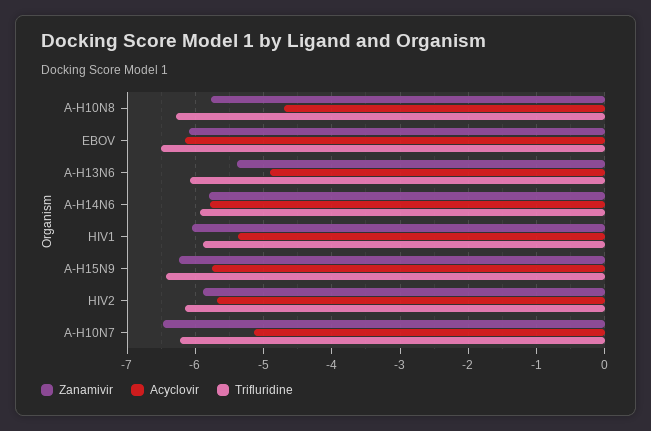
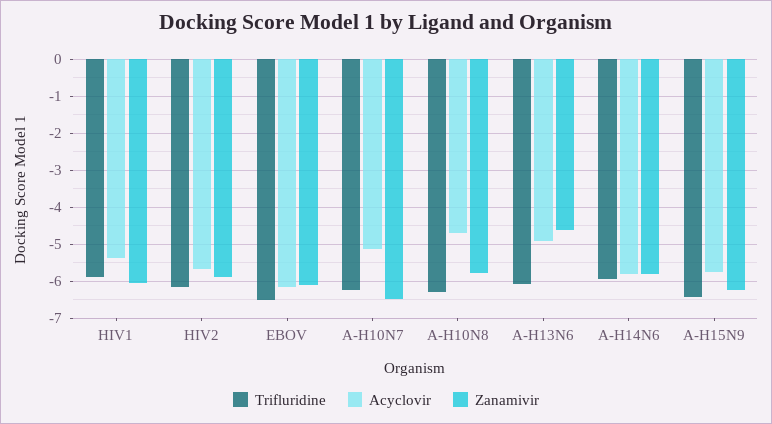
Zanamivir, A-H13N6: -5.4 -> -4.6

